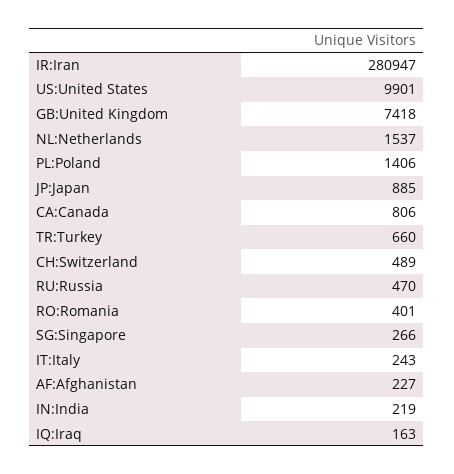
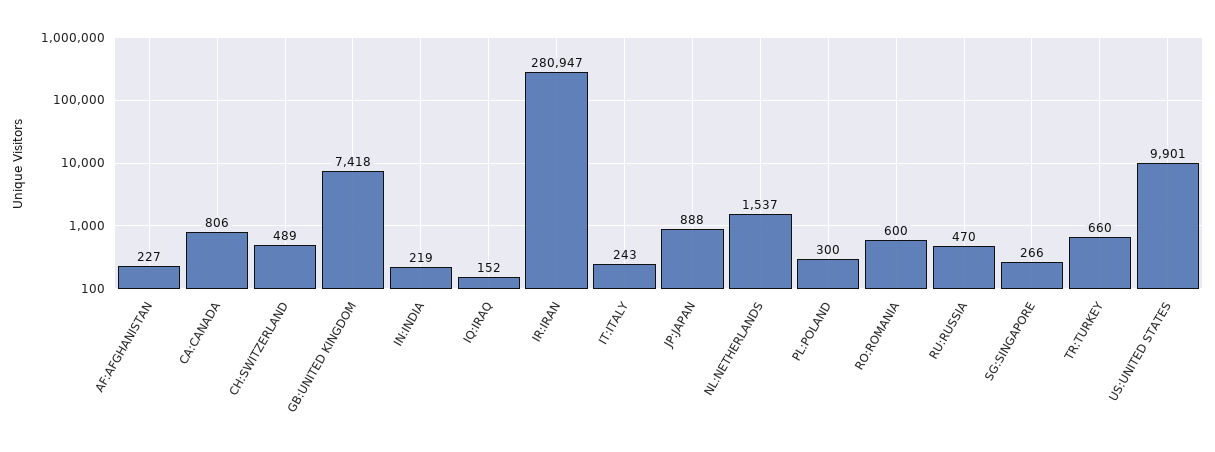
PL:Poland: 1406 -> 300
JP:Japan: 885 -> 888
RO:Romania: 401 -> 600
IQ:Iraq: 163 -> 152

